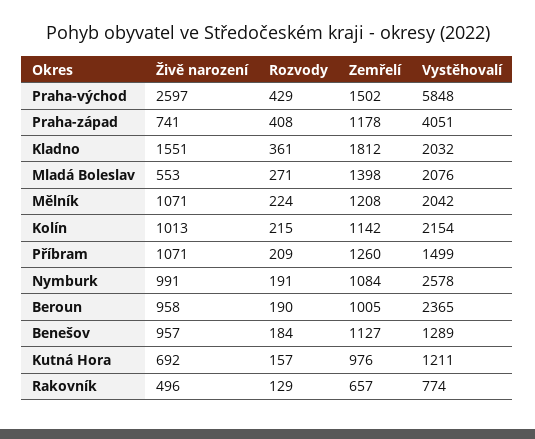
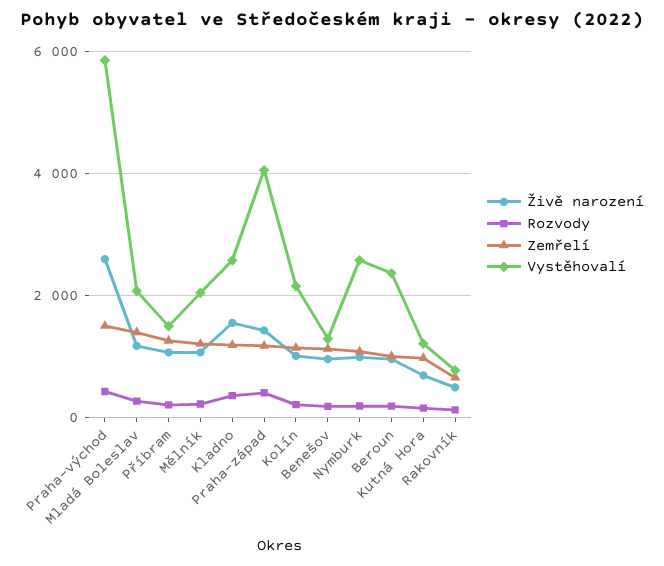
Živě narození, Praha-západ: 741 -> 1400
Zemřelí, Kladno: 1812 -> 1200
Vystěhovalí, Kladno: 2032 -> 2600
Živě narození, Mladá Boleslav: 553 -> 1200

